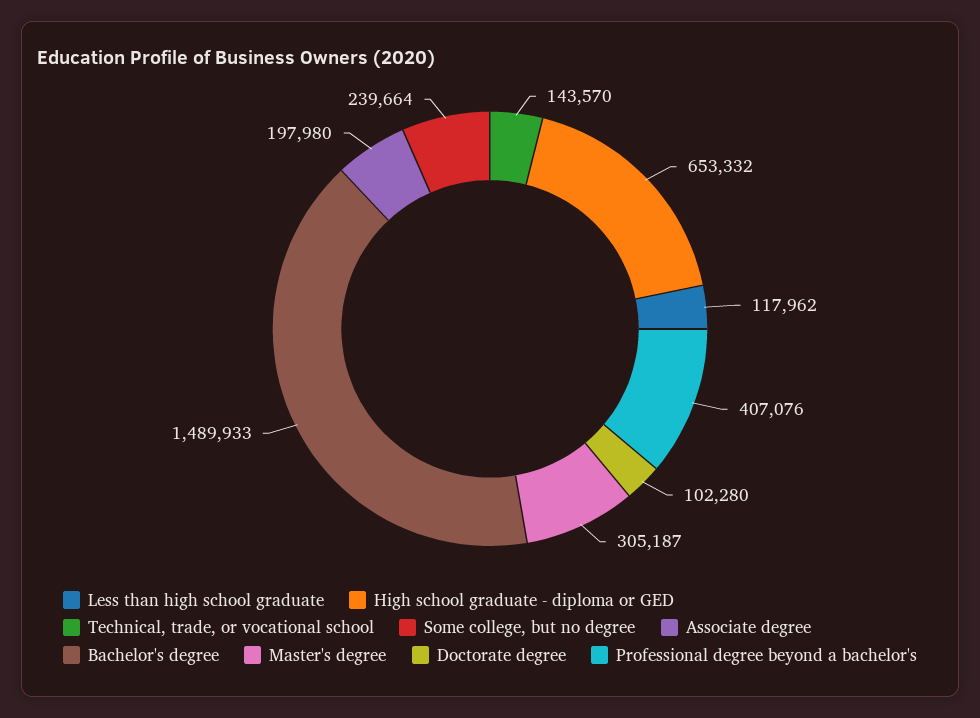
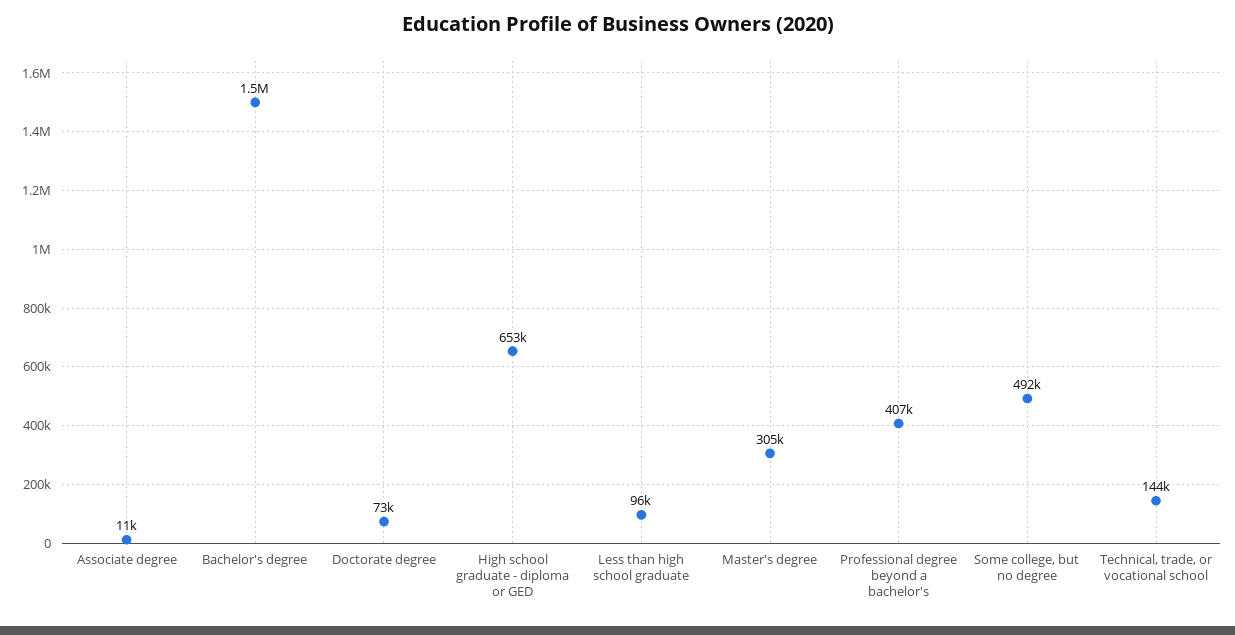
Less than high school graduate: 117962 -> 96000
Some college, but no degree: 239664 -> 492000
Associate degree: 197980 -> 11000
Doctorate degree: 102280 -> 73000

